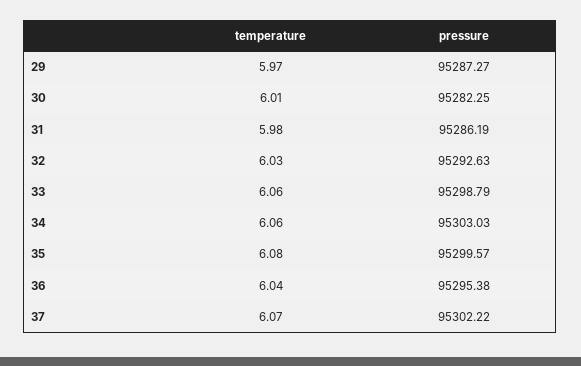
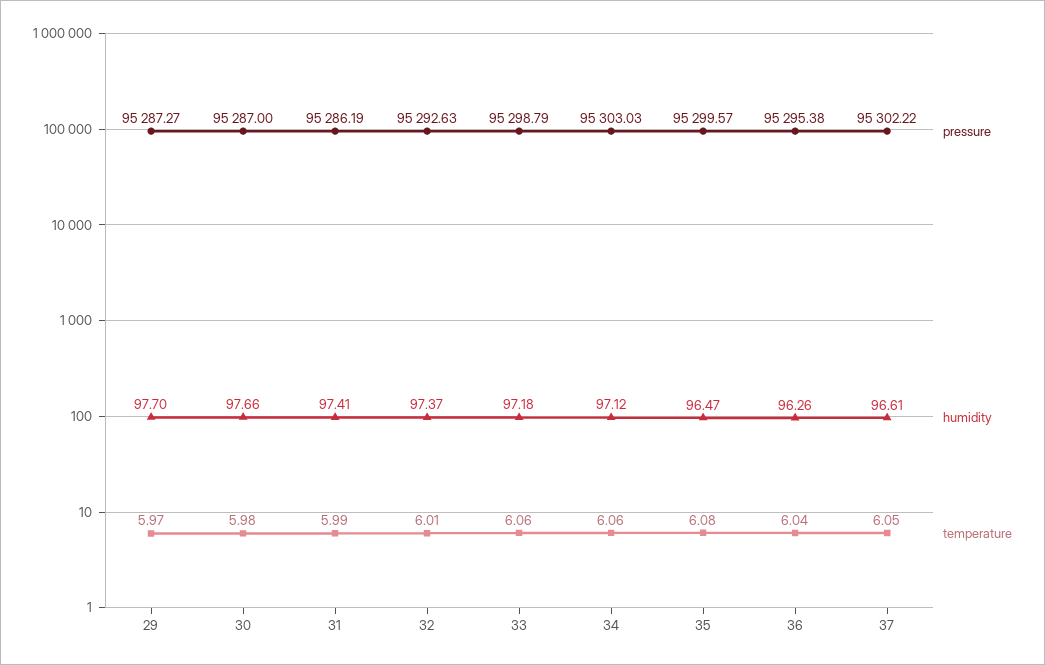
temperature, 30: 6.01 -> 5.98
pressure, 30: 95282.25 -> 95287
temperature, 31: 5.98 -> 5.99
temperature, 32: 6.03 -> 6.01
temperature, 37: 6.07 -> 6.05
humidity, 29: none -> 97.7
humidity, 30: none -> 97.66
humidity, 31: none -> 97.41
humidity, 32: none -> 97.37
humidity, 33: none -> 97.18
humidity, 34: none -> 97.12
humidity, 35: none -> 96.47
humidity, 36: none -> 96.26
humidity, 37: none -> 96.61

